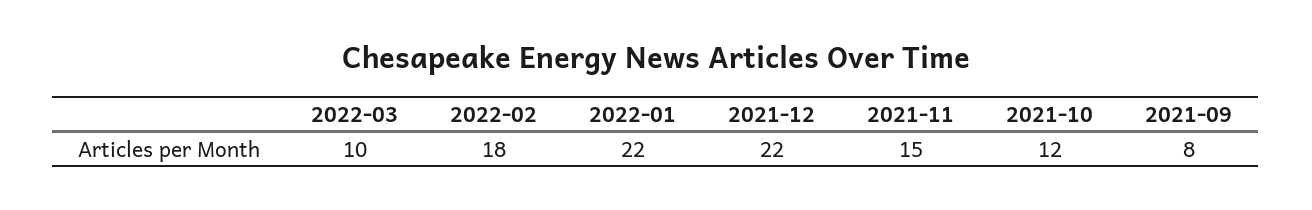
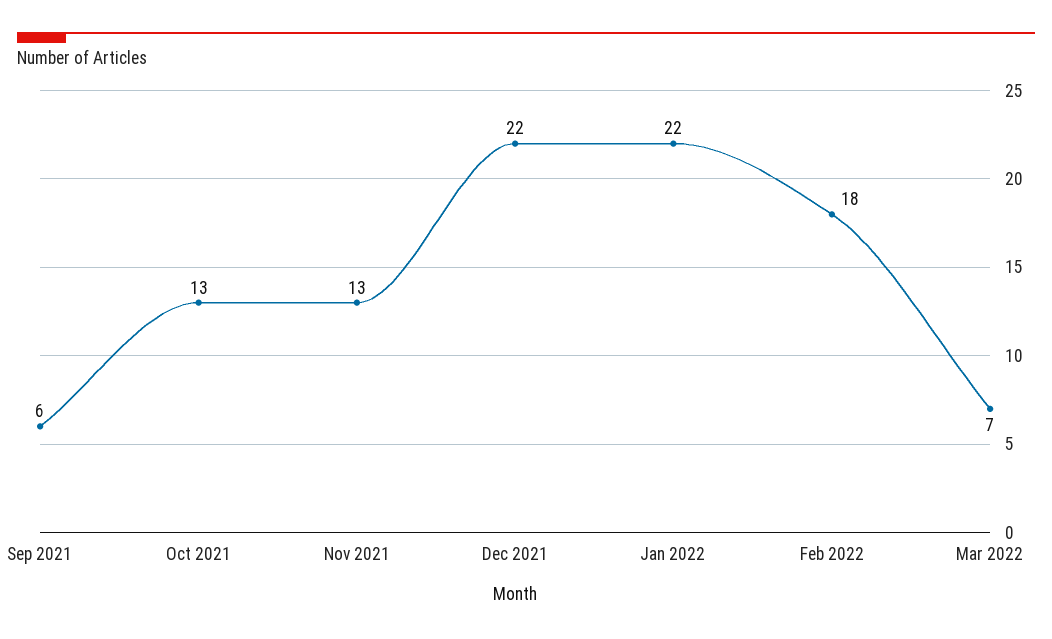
2022-03: 10 -> 7
2021-11: 15 -> 13
2021-10: 12 -> 13
2021-09: 8 -> 6

